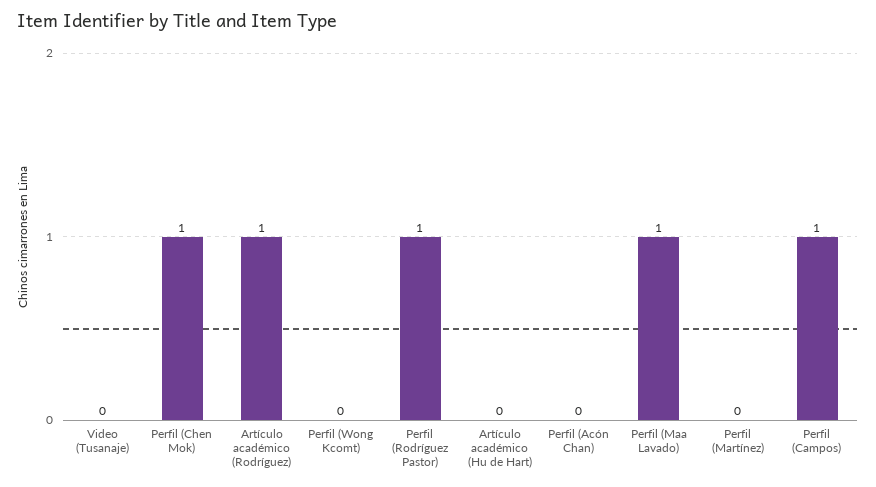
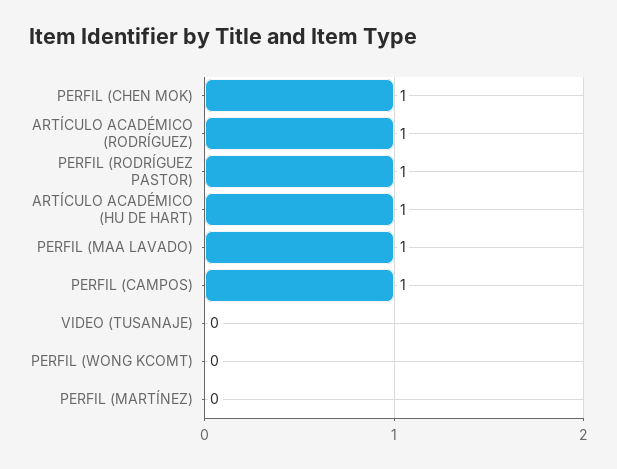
Artículo académico (Hu de Hart): 0 -> 1
Perfil (Acón Chan): 0 -> none

